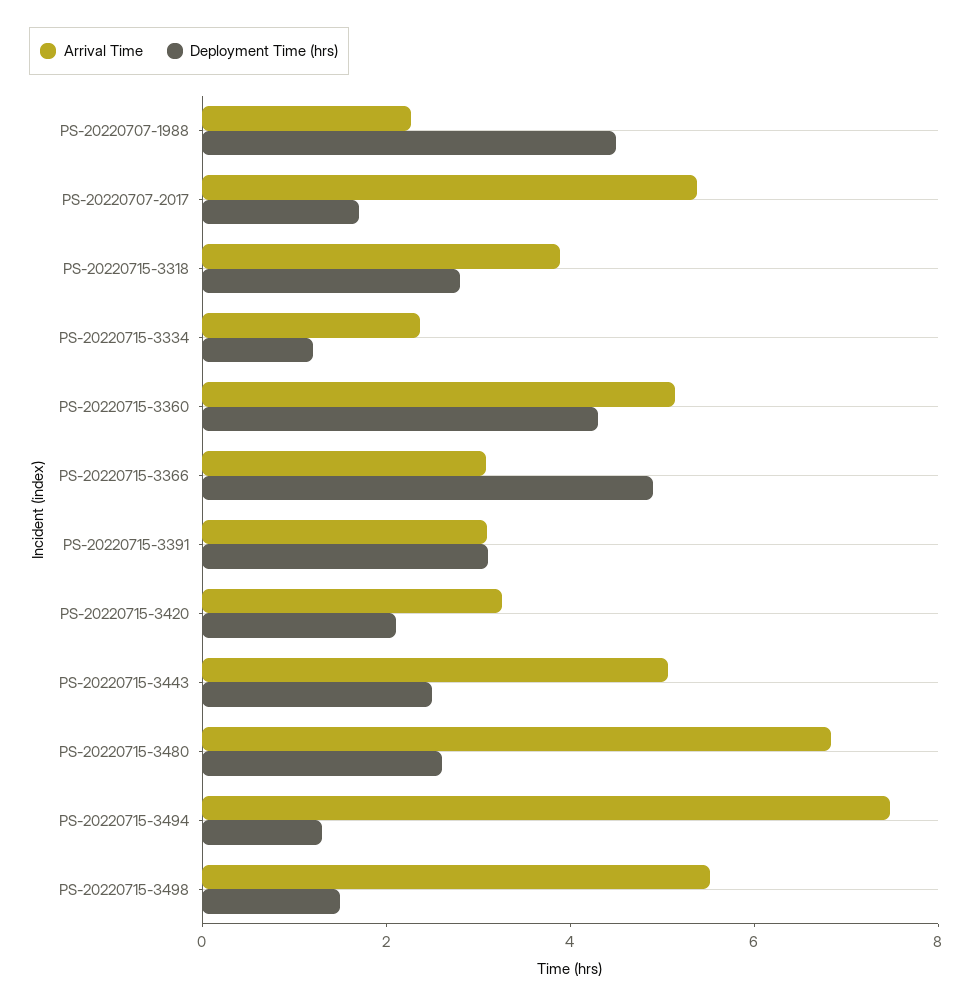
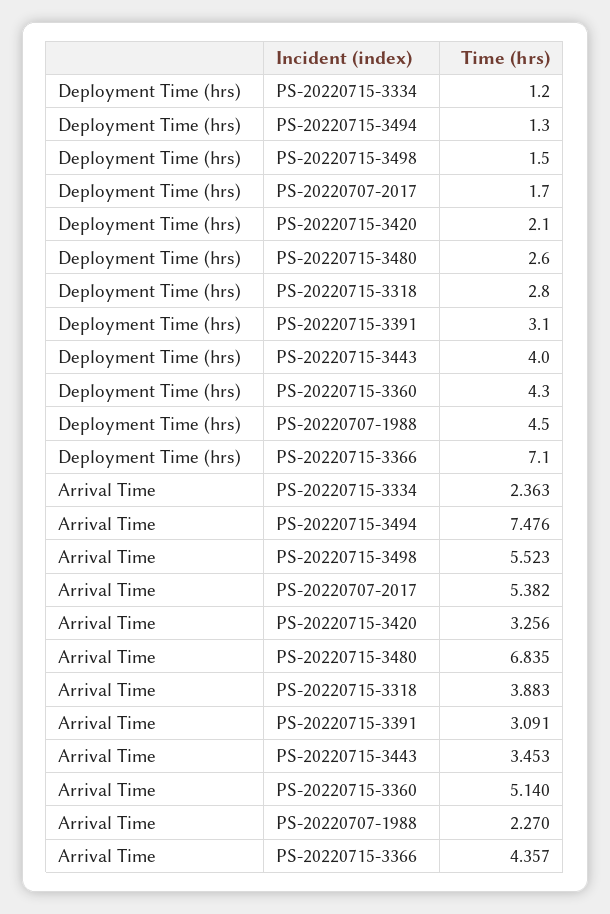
Arrival Time, PS-20220715-3366: 3 -> 4.357
Deployment Time (hrs), PS-20220715-3366: 5 -> 7.1
Arrival Time, PS-20220715-3443: 5 -> 3.453
Deployment Time (hrs), PS-20220715-3443: 2.5 -> 4

